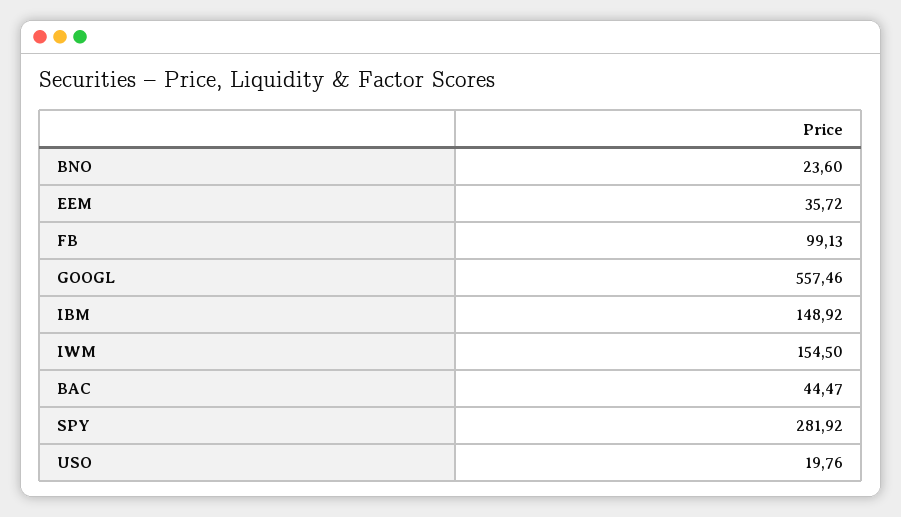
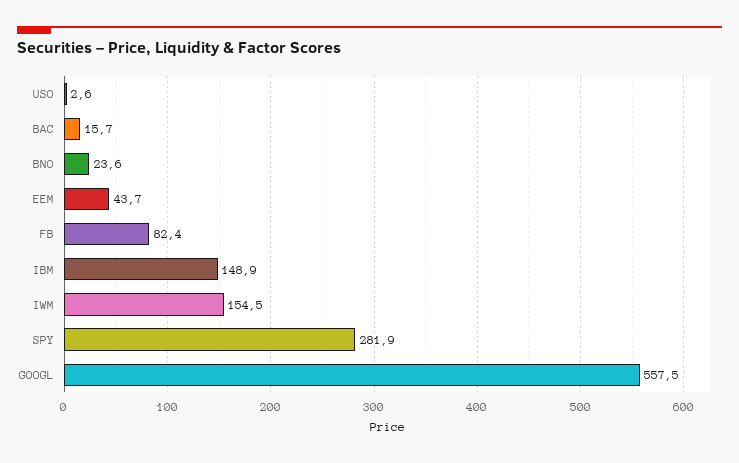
EEM: 35.72 -> 43.7
FB: 99.13 -> 82.4
BAC: 44.47 -> 15.7
USO: 19.76 -> 2.6

